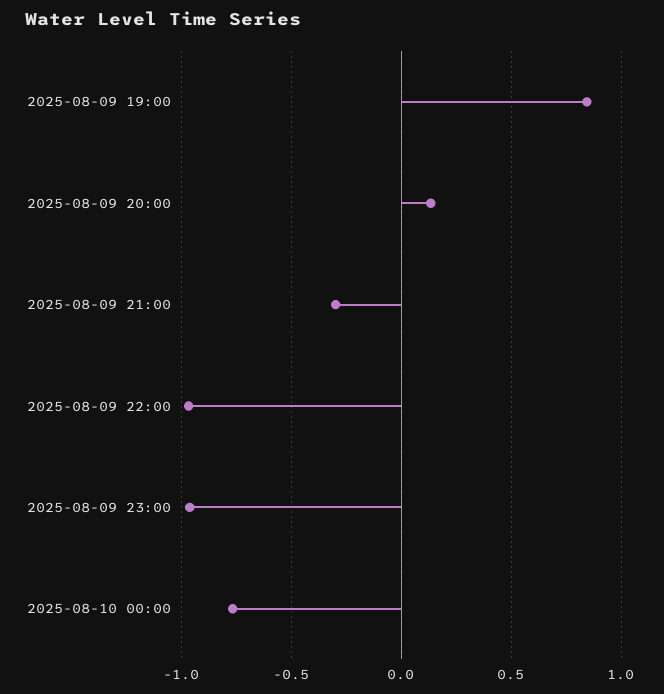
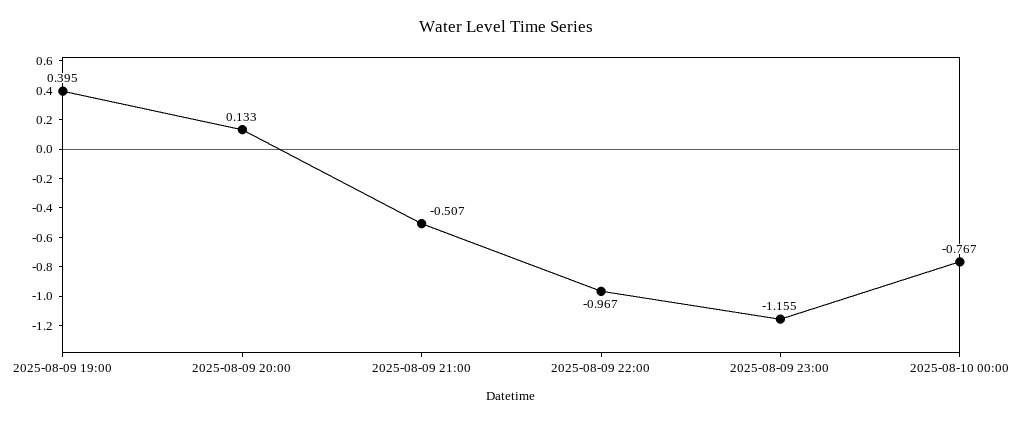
2025-08-09 19:00: 0.85 -> 0.395
2025-08-09 21:00: -0.3 -> -0.507
2025-08-09 23:00: -0.95 -> -1.155

